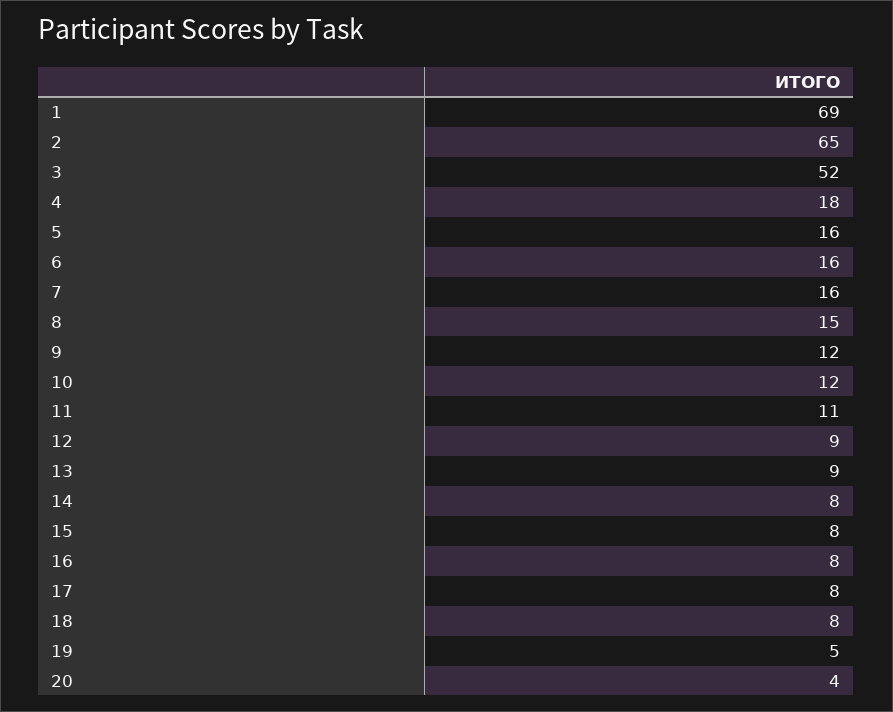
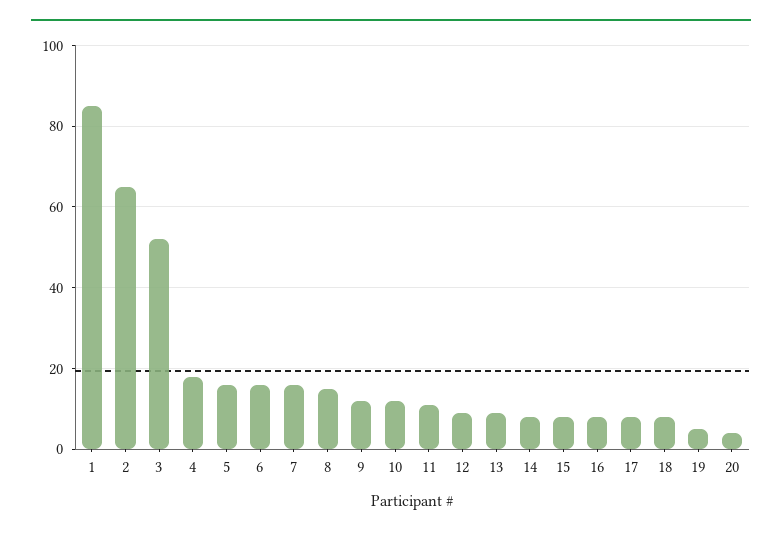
1: 69 -> 85

